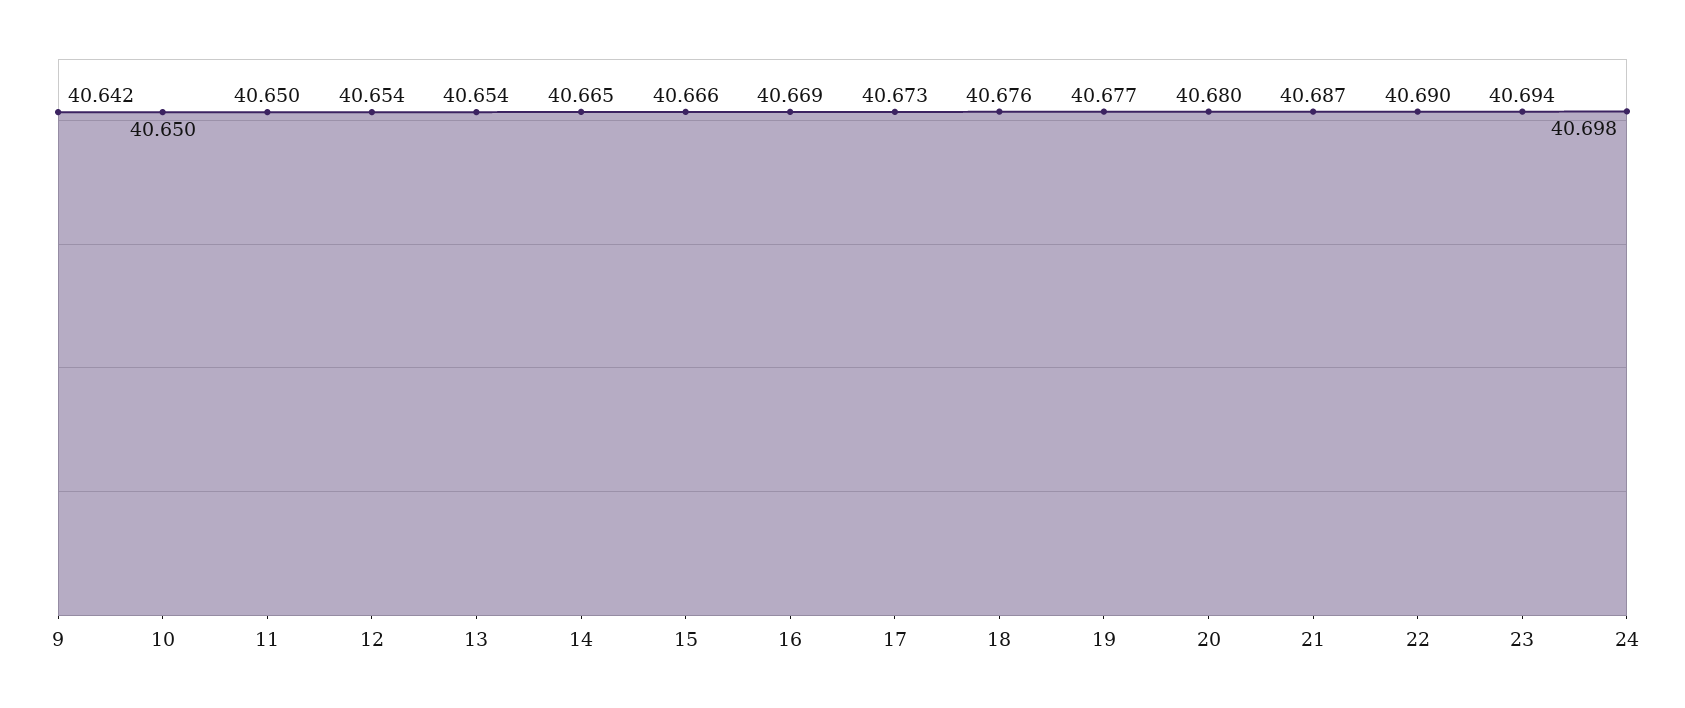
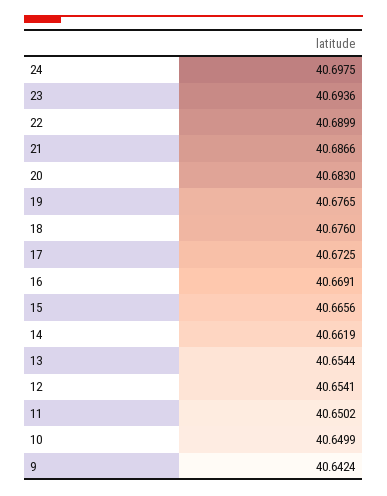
14: 40.665 -> 40.6619
20: 40.68 -> 40.683

